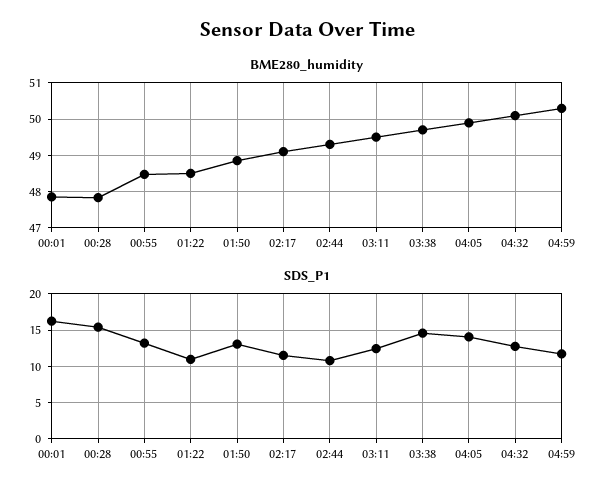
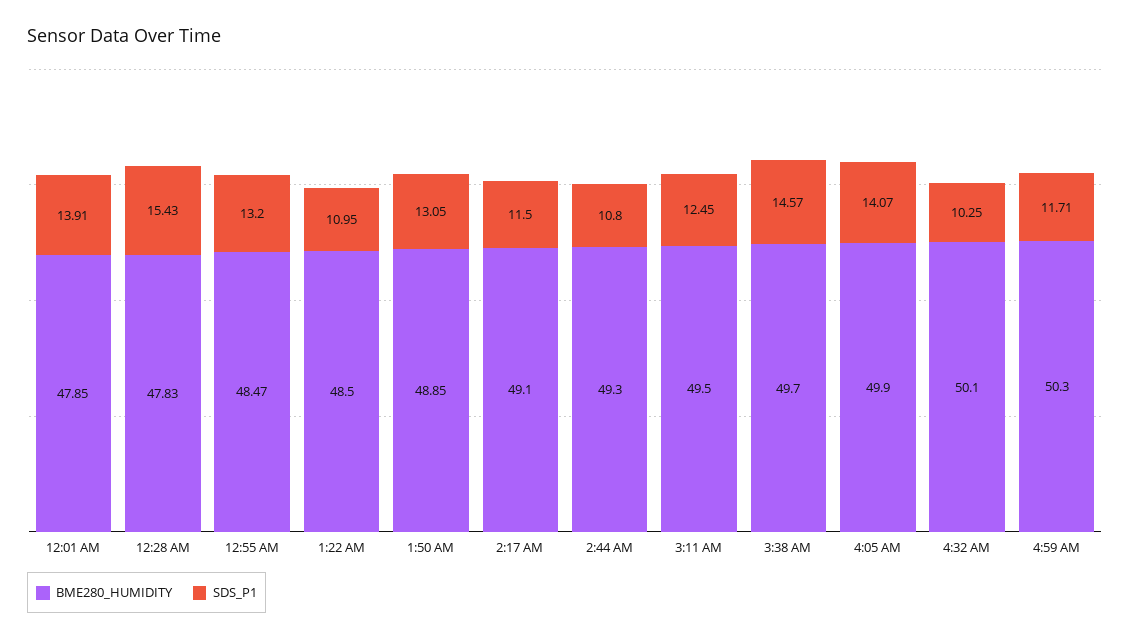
SDS_P1, 00:01: 16 -> 13.91
SDS_P1, 04:32: 13 -> 10.25

